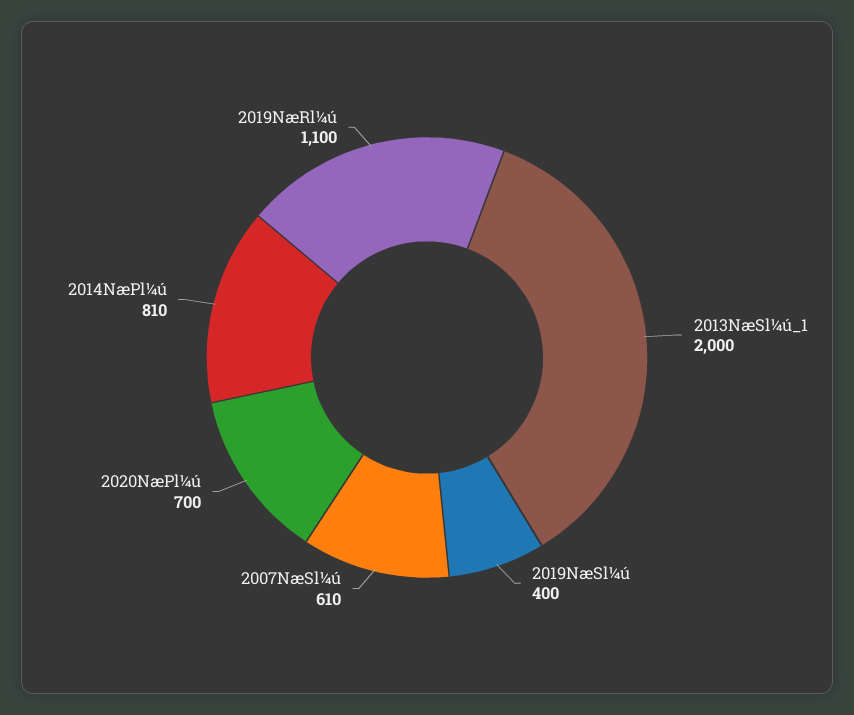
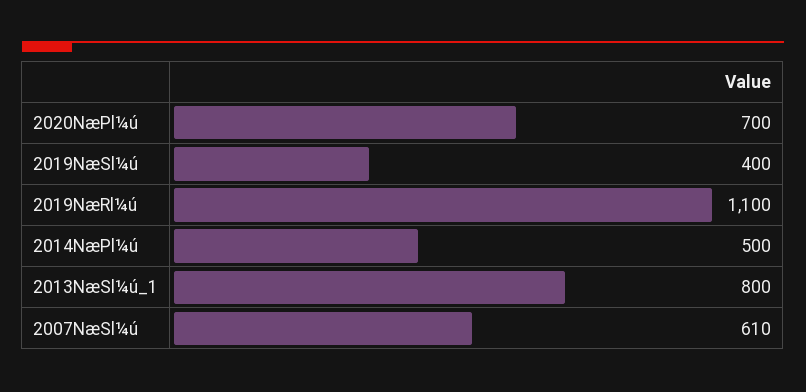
2013NæSl¼ú_1: 2000 -> 800
2014NæPl¼ú: 810 -> 500

